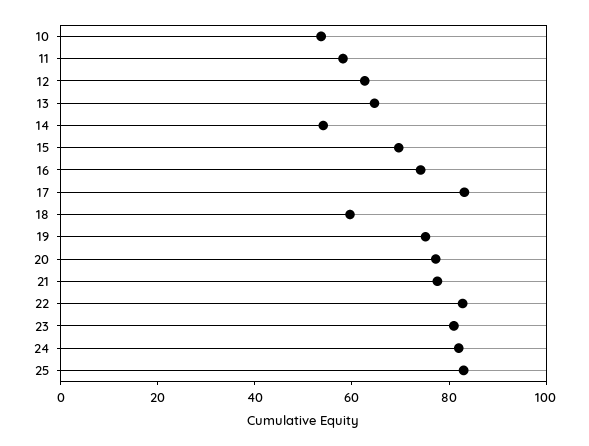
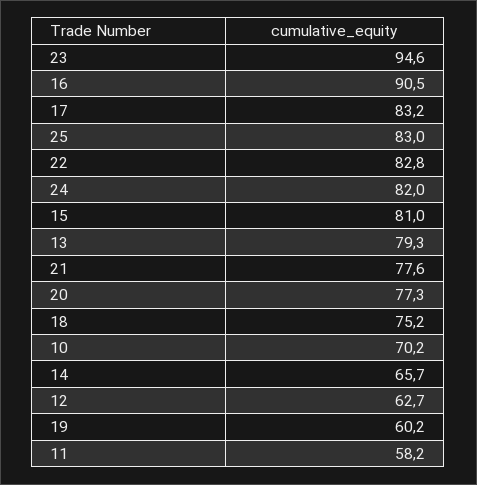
10: 55 -> 70.2
13: 65 -> 79.3
14: 55 -> 65.7
15: 70 -> 81
16: 75 -> 90.5
18: 60 -> 75.2
19: 75 -> 60.2
23: 80 -> 94.6

